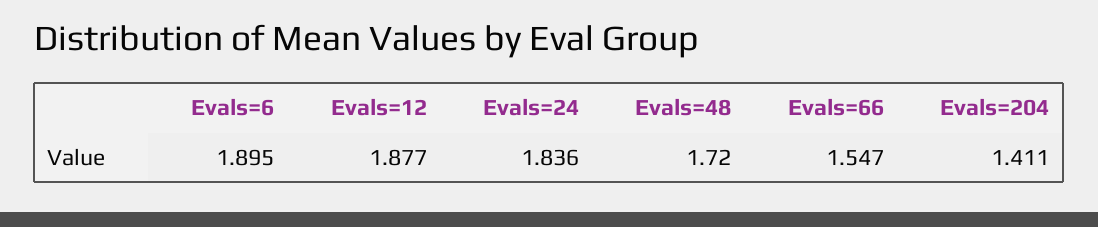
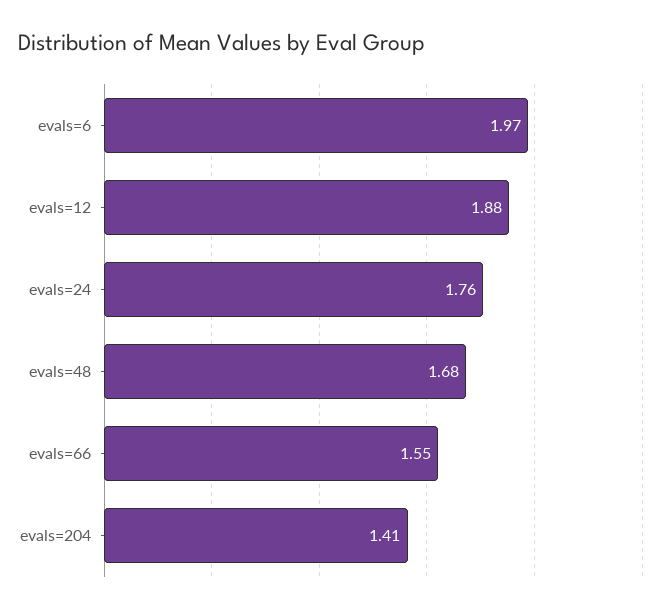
Evals=6: 1.895 -> 1.97
Evals=24: 1.836 -> 1.76
Evals=48: 1.72 -> 1.68

